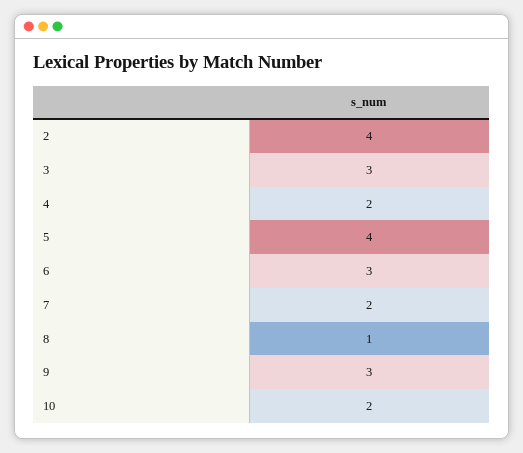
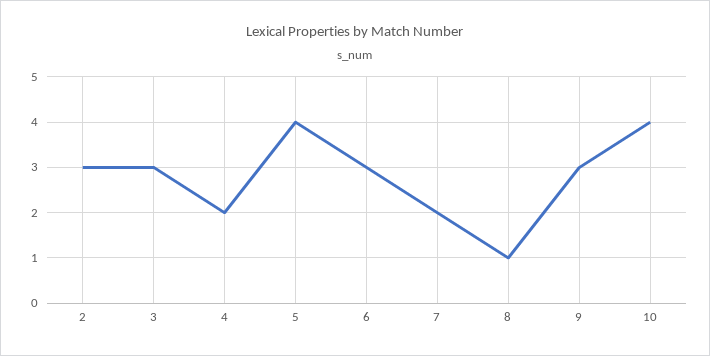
2: 4 -> 3
10: 2 -> 4

